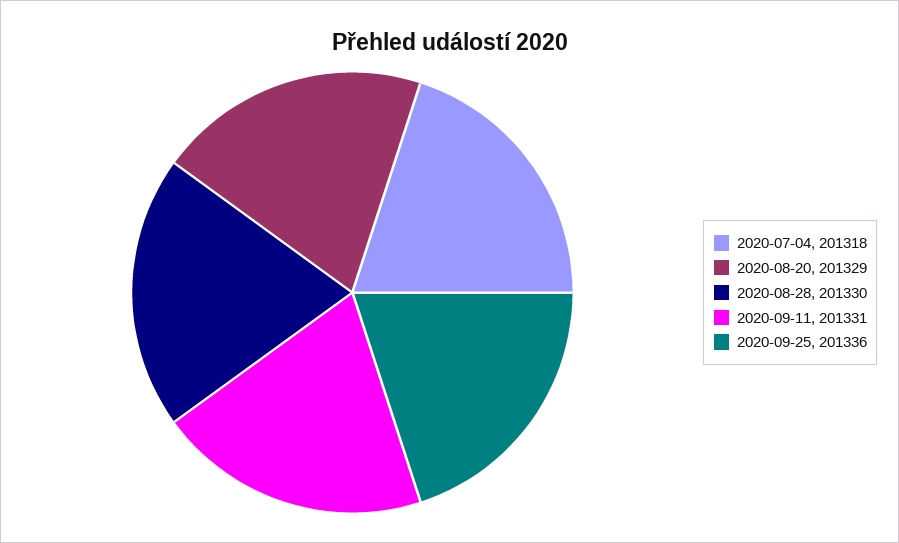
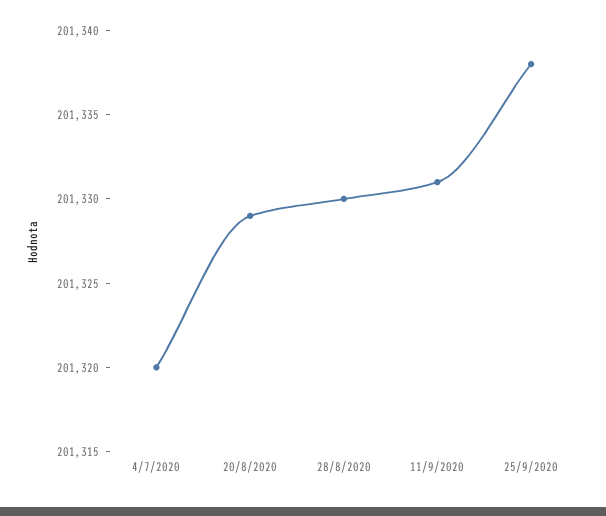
2020-07-04: 201318 -> 201320
2020-09-25: 201336 -> 201338

